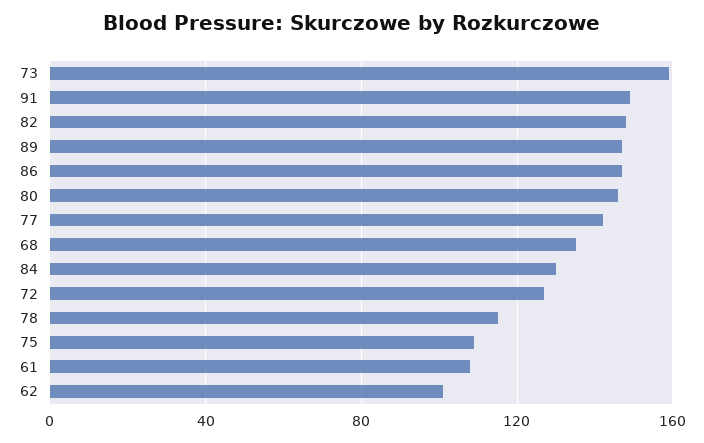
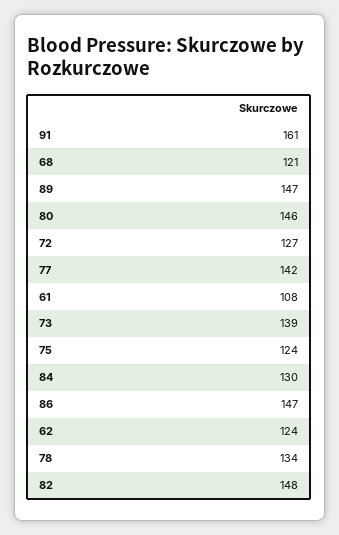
73: 160 -> 139
91: 150 -> 161
68: 135 -> 121
78: 115 -> 134
75: 110 -> 124
62: 100 -> 124

